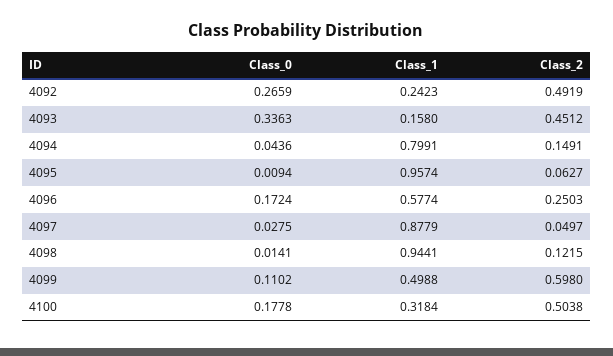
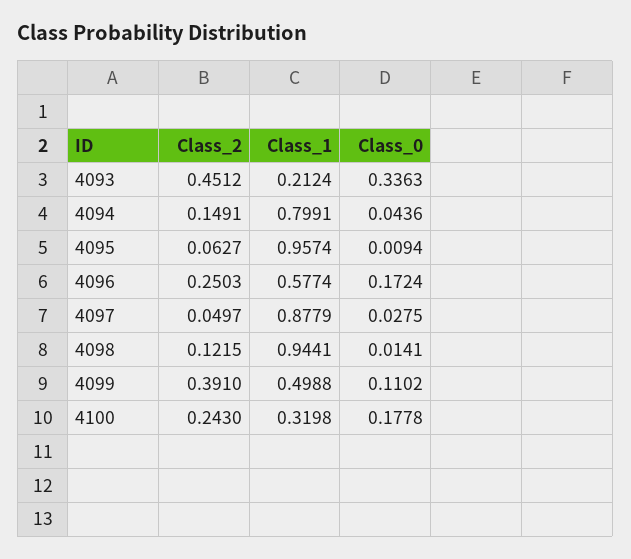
Class_0, 4092: 0.2659 -> none
Class_1, 4092: 0.2423 -> none
Class_2, 4092: 0.4919 -> none
Class_1, 4093: 0.158 -> 0.2124
Class_2, 4099: 0.598 -> 0.391
Class_1, 4100: 0.3184 -> 0.3198
Class_2, 4100: 0.5038 -> 0.243

